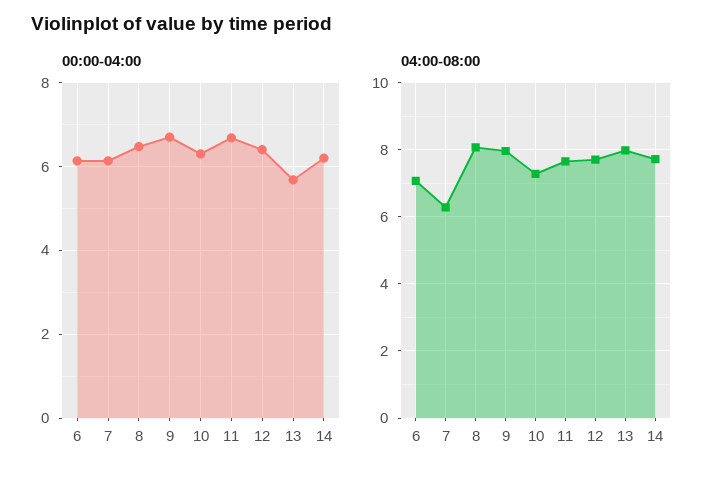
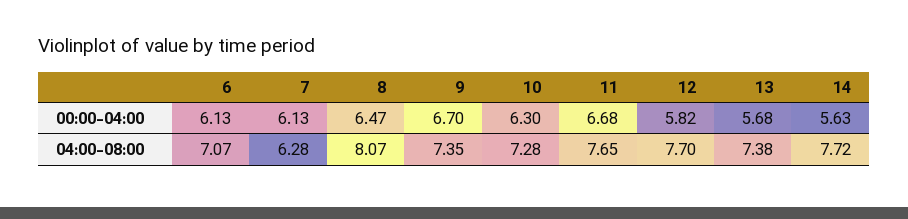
00:00-04:00, 12: 6.4 -> 5.82
00:00-04:00, 14: 6.2 -> 5.63
04:00-08:00, 9: 8 -> 7.35
04:00-08:00, 13: 8 -> 7.38

